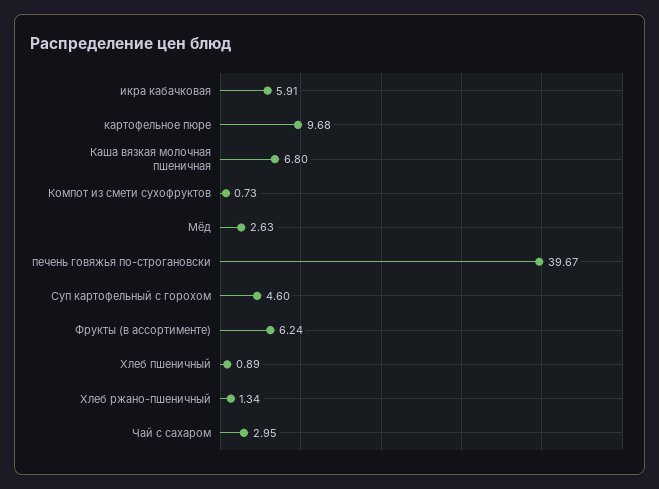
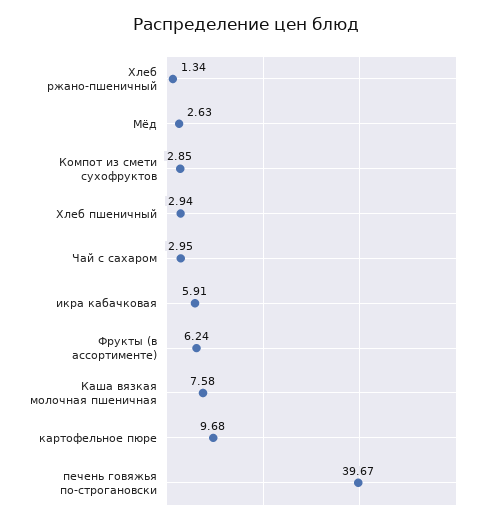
Каша вязкая молочная пшеничная: 6.8 -> 7.58
Компот из смети сухофруктов: 0.73 -> 2.85
Суп картофельный с горохом: 4.6 -> none
Хлеб пшеничный: 0.89 -> 2.94

